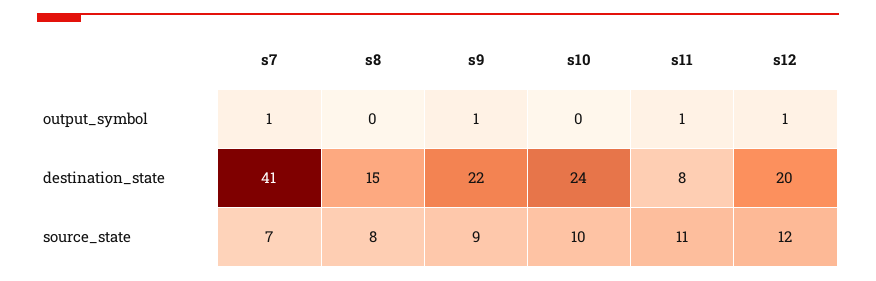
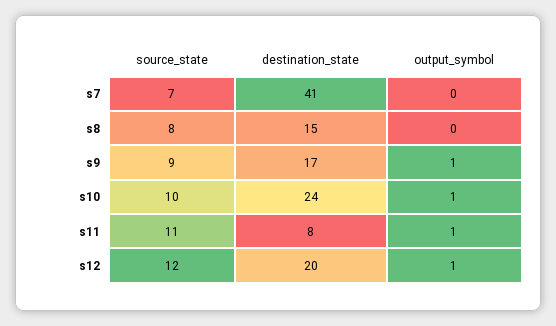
s7, output_symbol: 1 -> 0
s10, output_symbol: 0 -> 1
s9, destination_state: 22 -> 17

